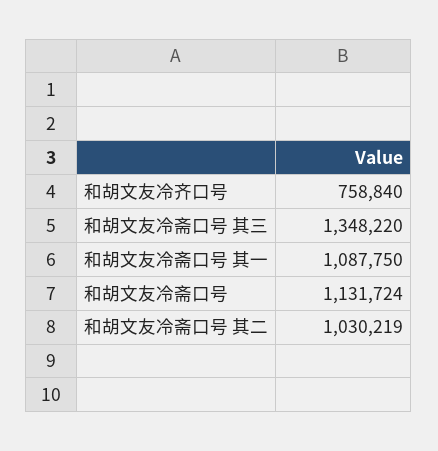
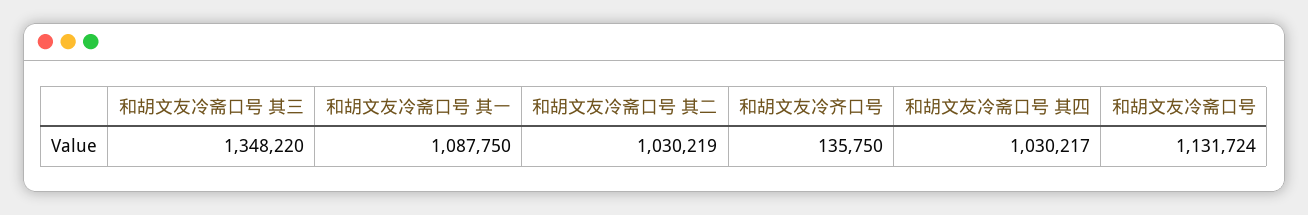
和胡文友冷齐口号: 758840 -> 135750
和胡文友冷斋口号 其四: none -> 1030217

